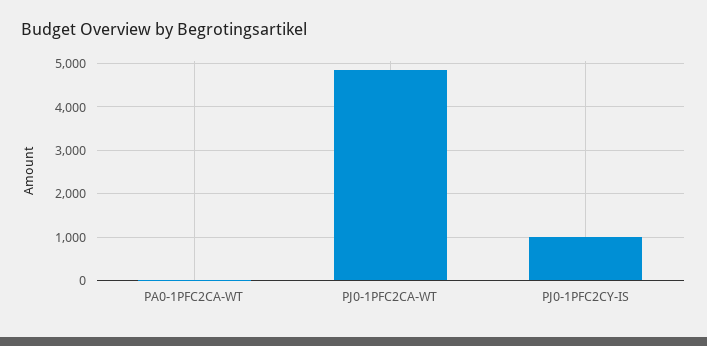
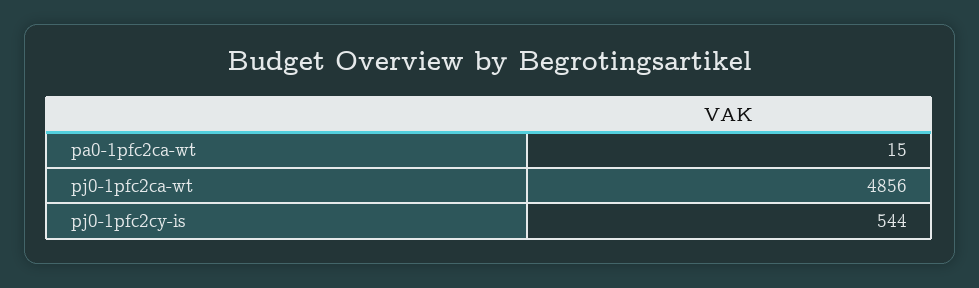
PJ0-1PFC2CY-IS: 1000 -> 544

